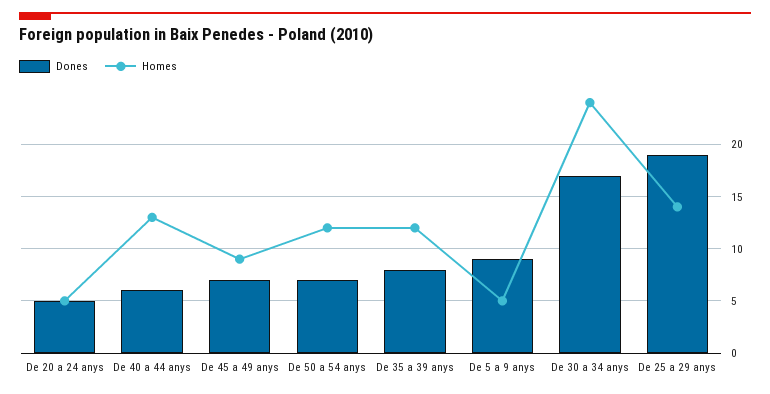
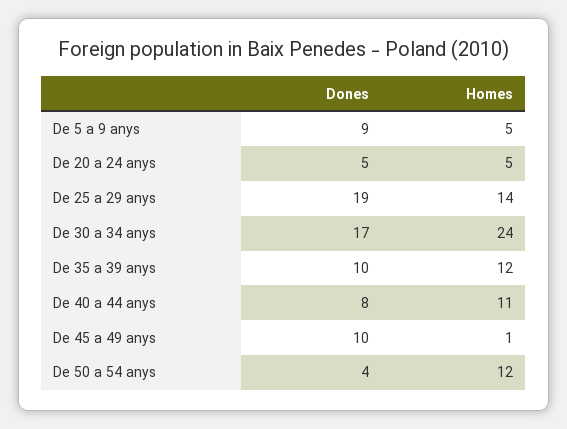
Dones, De 40 a 44 anys: 6 -> 8
Homes, De 40 a 44 anys: 13 -> 11
Dones, De 45 a 49 anys: 7 -> 10
Homes, De 45 a 49 anys: 9 -> 1
Dones, De 50 a 54 anys: 7 -> 4
Dones, De 35 a 39 anys: 8 -> 10

